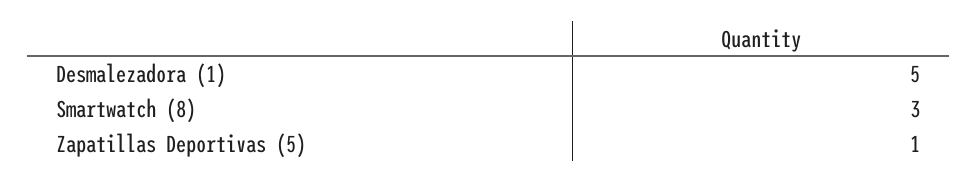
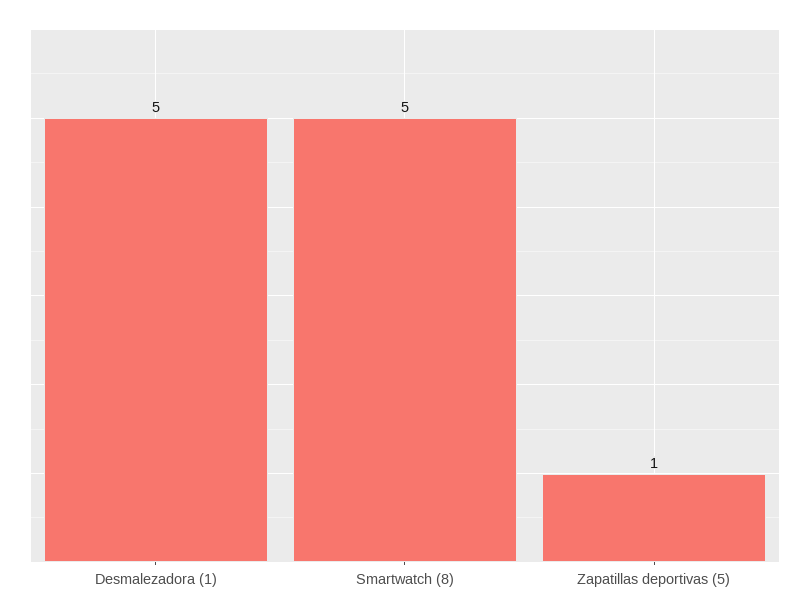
Smartwatch (8): 3 -> 5

